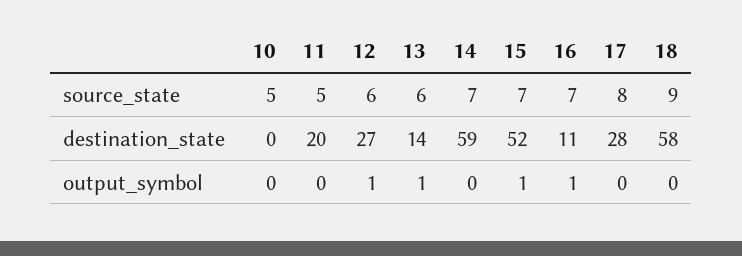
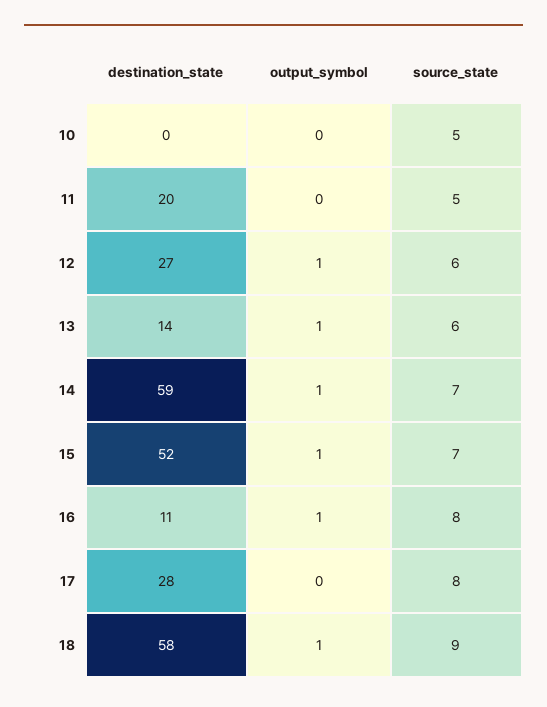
16, source_state: 7 -> 8
14, output_symbol: 0 -> 1
18, output_symbol: 0 -> 1

